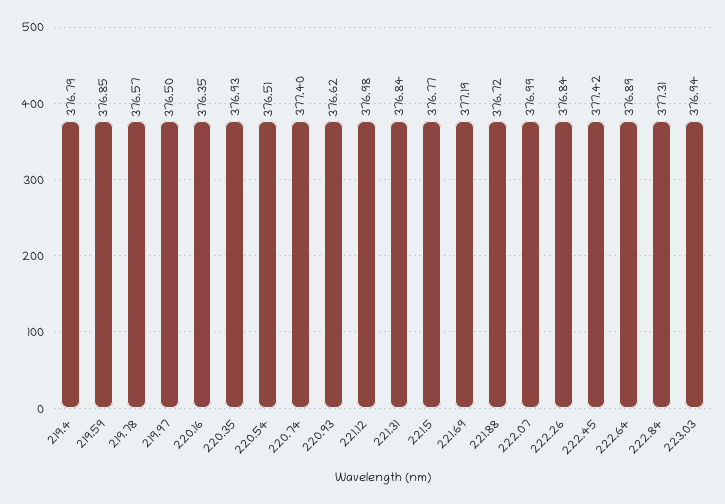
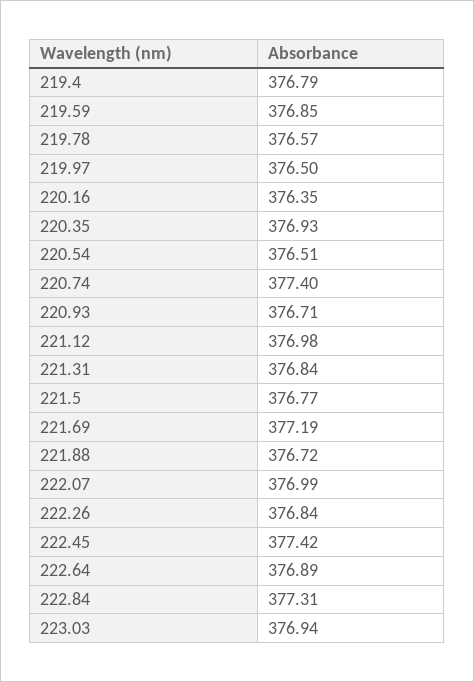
220.93: 376.62 -> 376.71

